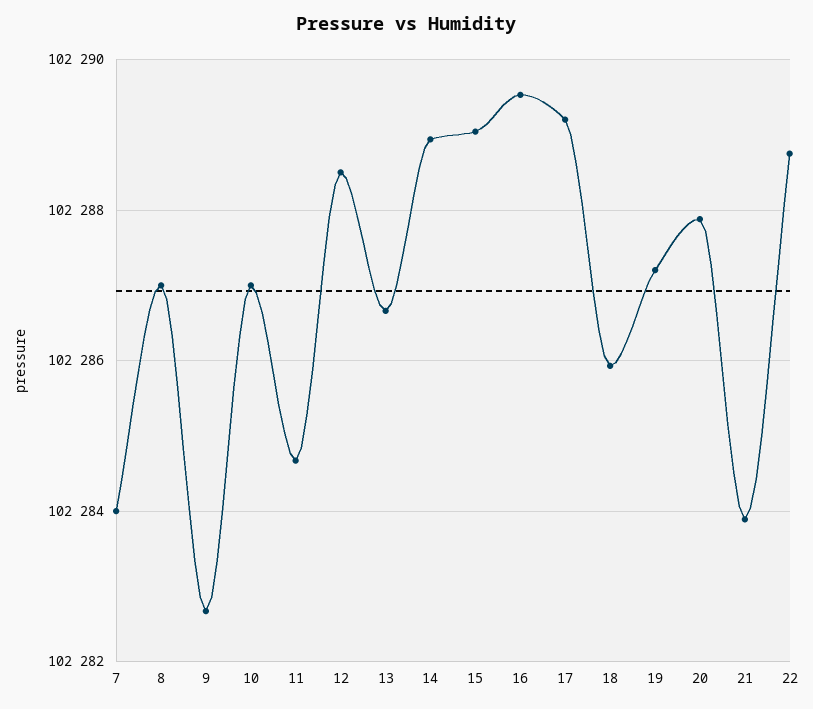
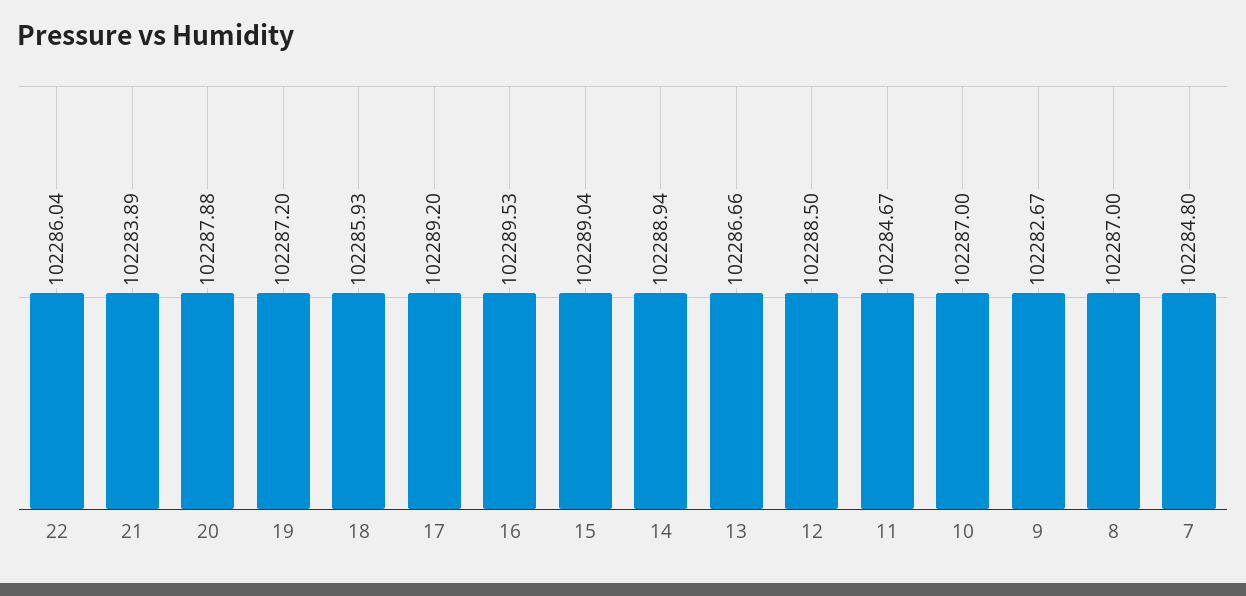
7: 102284 -> 102284.8
22: 102288.8 -> 102286.04

